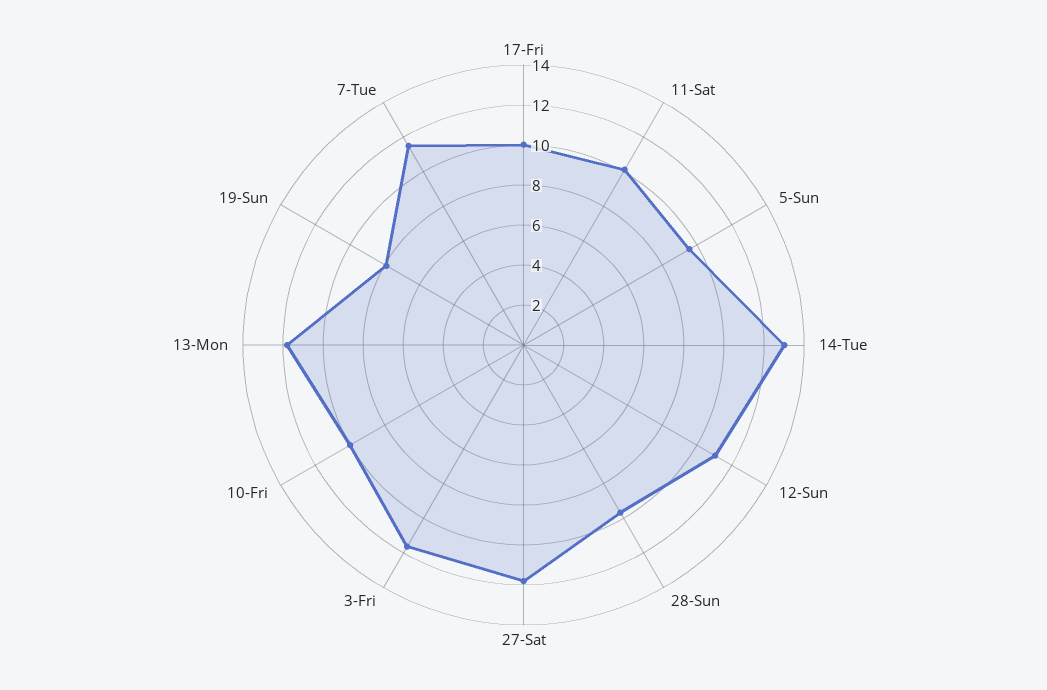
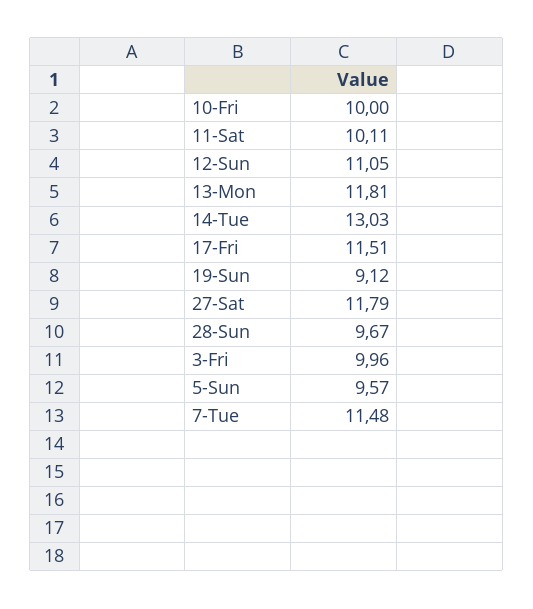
17-Fri: 10 -> 11.51
3-Fri: 11.5 -> 9.96
19-Sun: 8 -> 9.12

